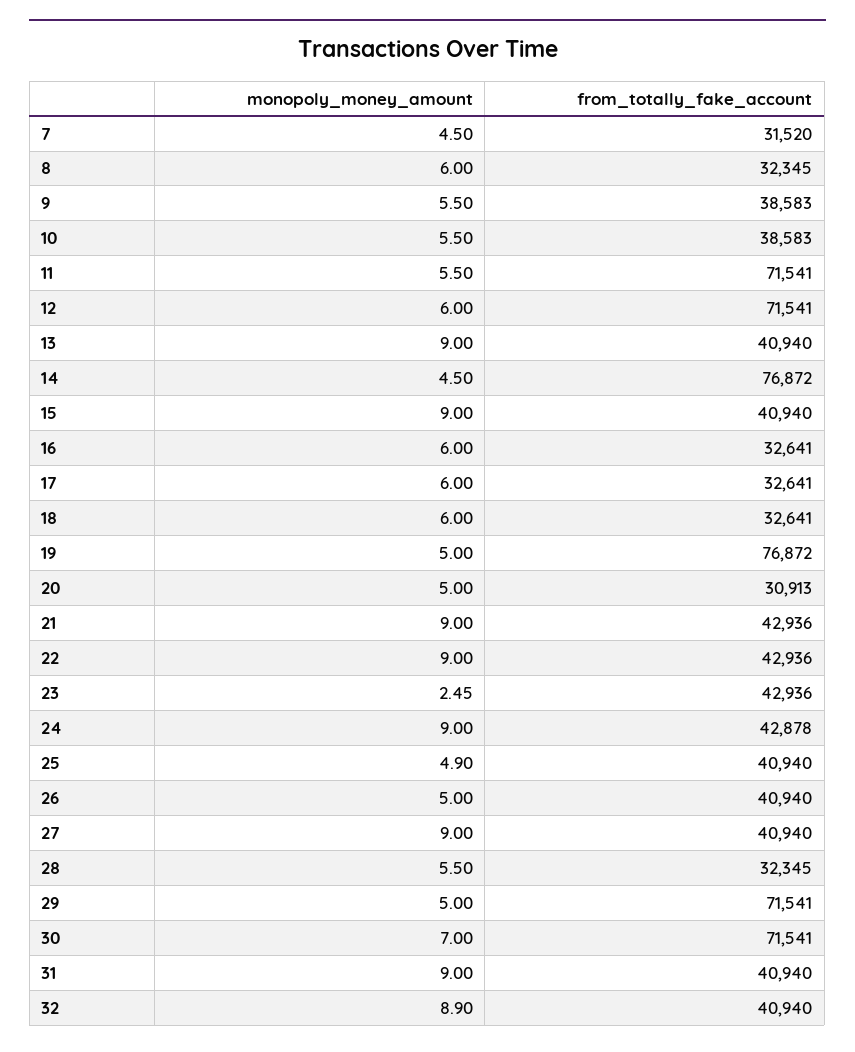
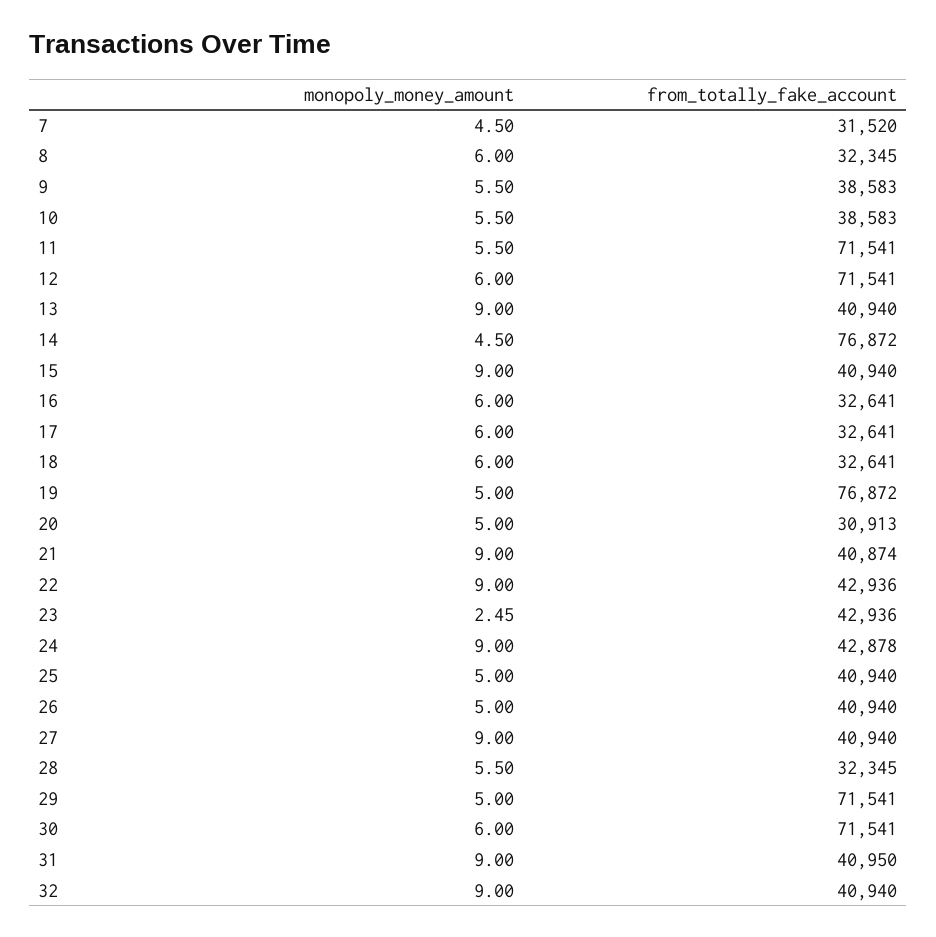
from_totally_fake_account, 21: 42936 -> 40874
monopoly_money_amount, 25: 4.9 -> 5
monopoly_money_amount, 30: 7 -> 6
from_totally_fake_account, 31: 40940 -> 40950
monopoly_money_amount, 32: 8.9 -> 9

